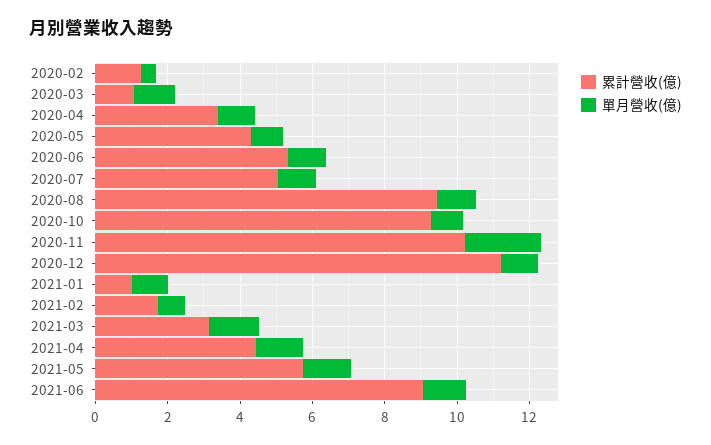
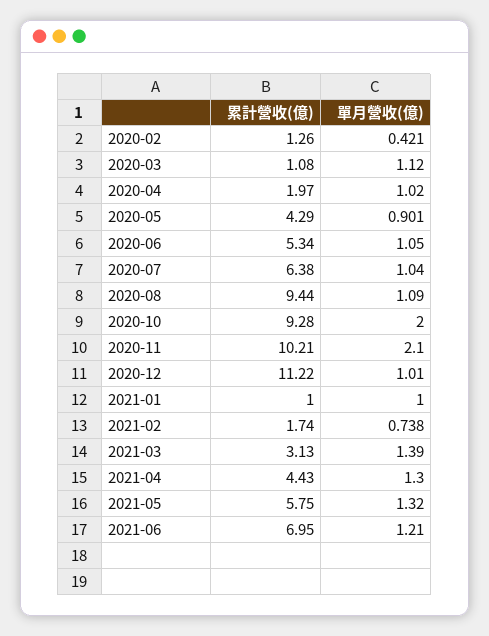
累計營收(億), 2020-04: 3.5 -> 1.97
累計營收(億), 2020-07: 5 -> 6.38
單月營收(億), 2020-10: 1 -> 2
累計營收(億), 2021-06: 9 -> 6.95

